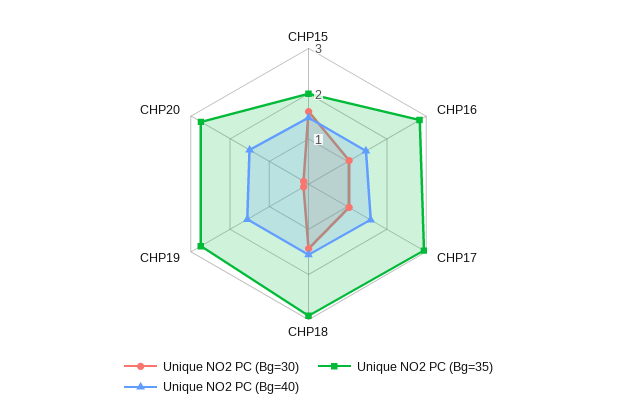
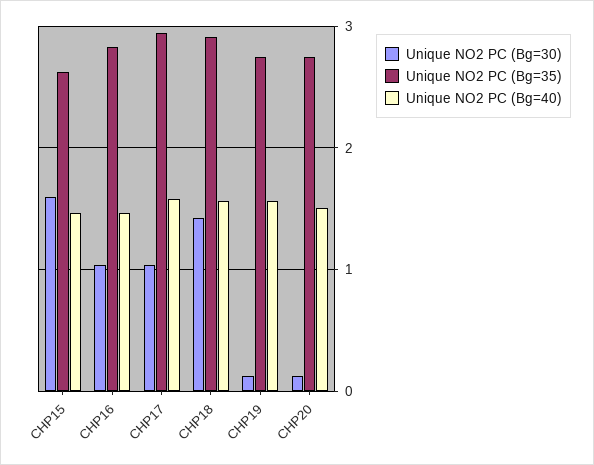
Unique NO2 PC (Bg=35), CHP15: 2 -> 2.6

